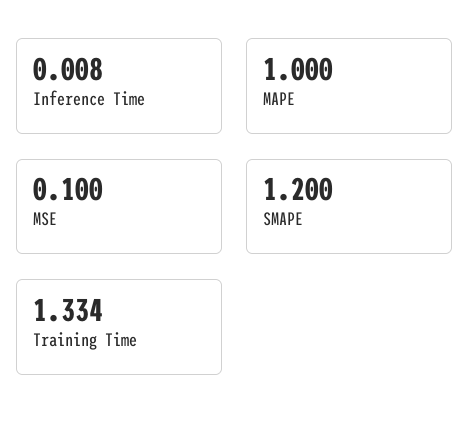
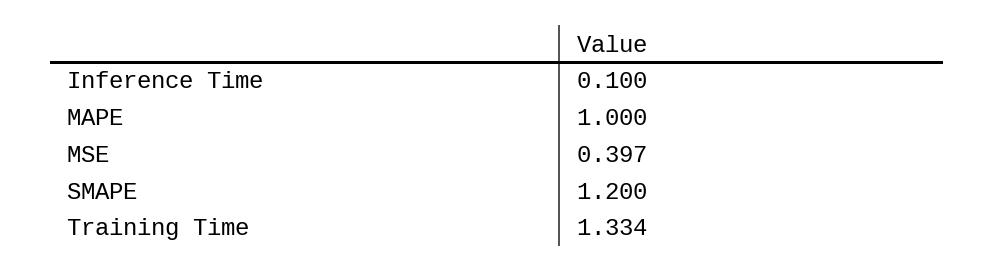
Inference Time: 0.008 -> 0.1
MSE: 0.1 -> 0.397

